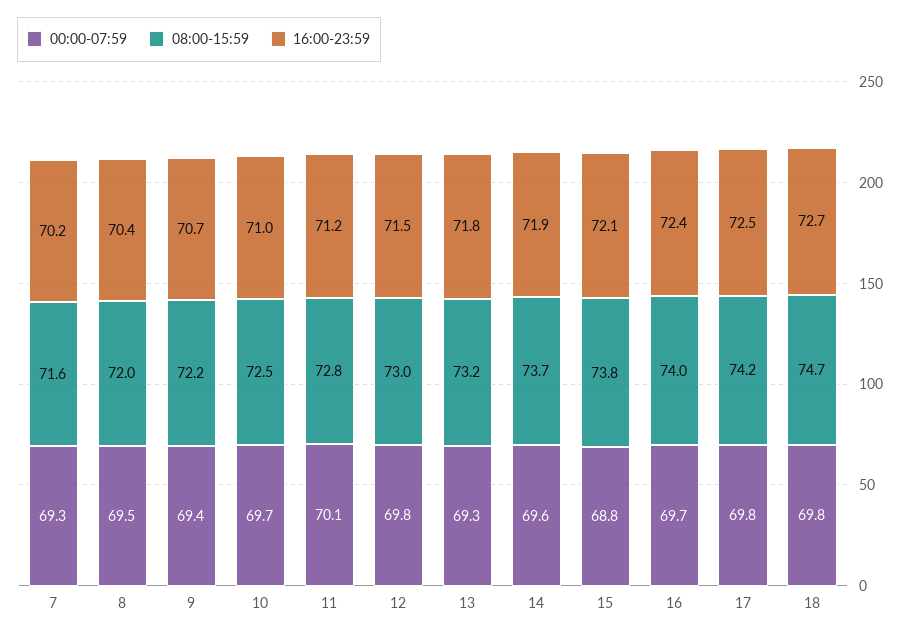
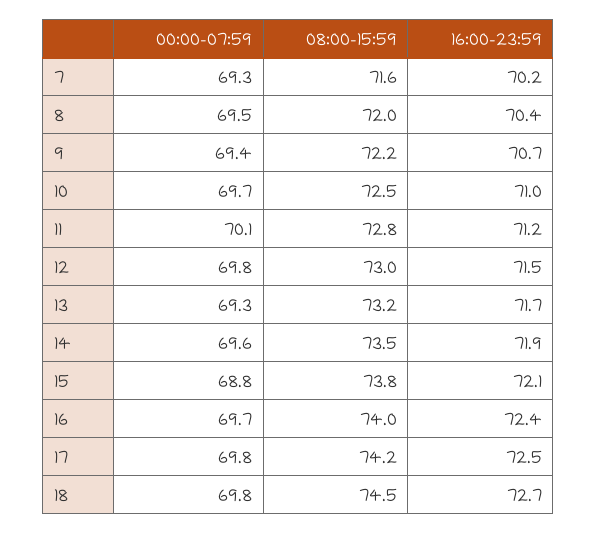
16:00-23:59, 13: 71.8 -> 71.7
08:00-15:59, 14: 73.7 -> 73.5
08:00-15:59, 18: 74.7 -> 74.5

